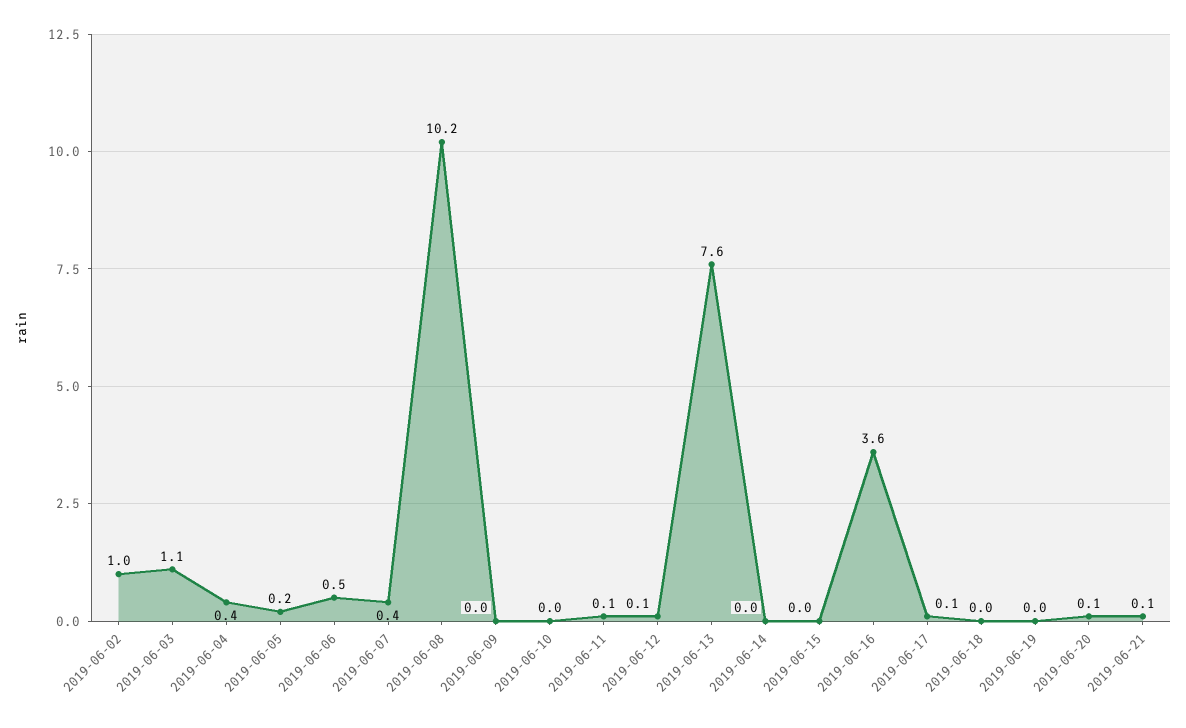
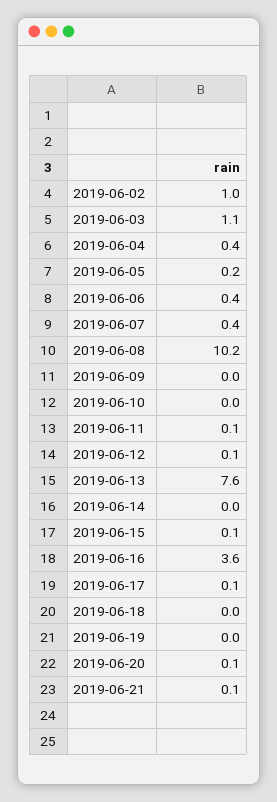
2019-06-06: 0.5 -> 0.4
2019-06-15: 0 -> 0.1

